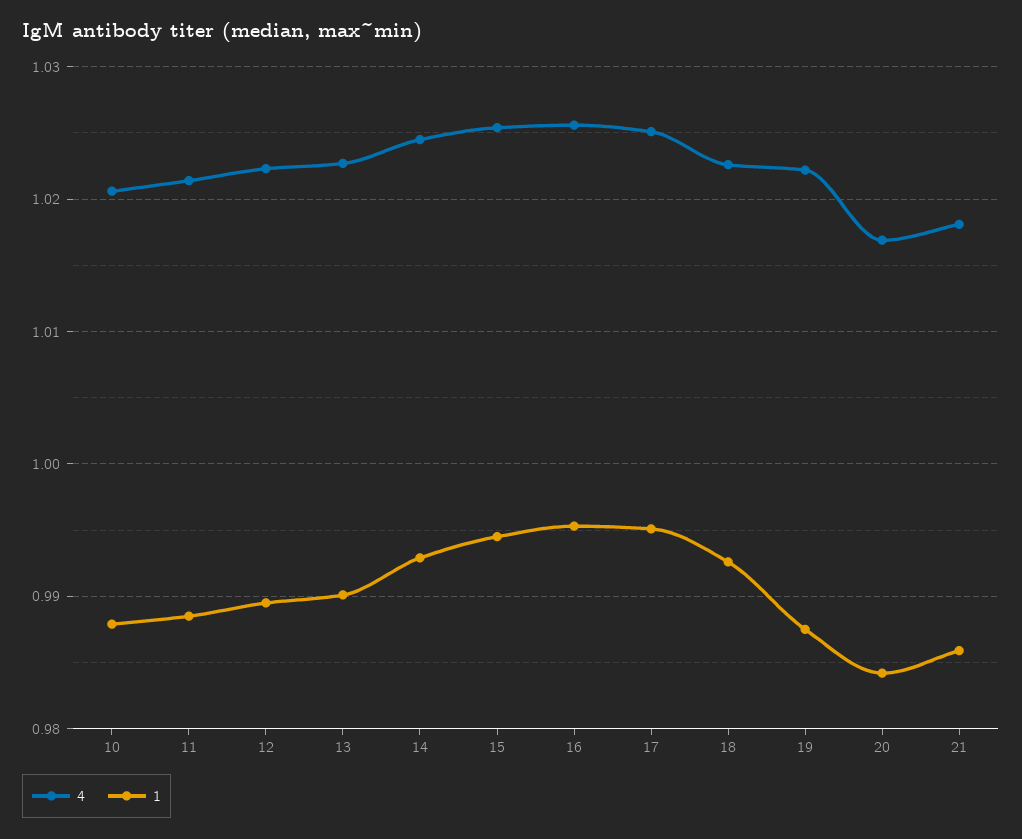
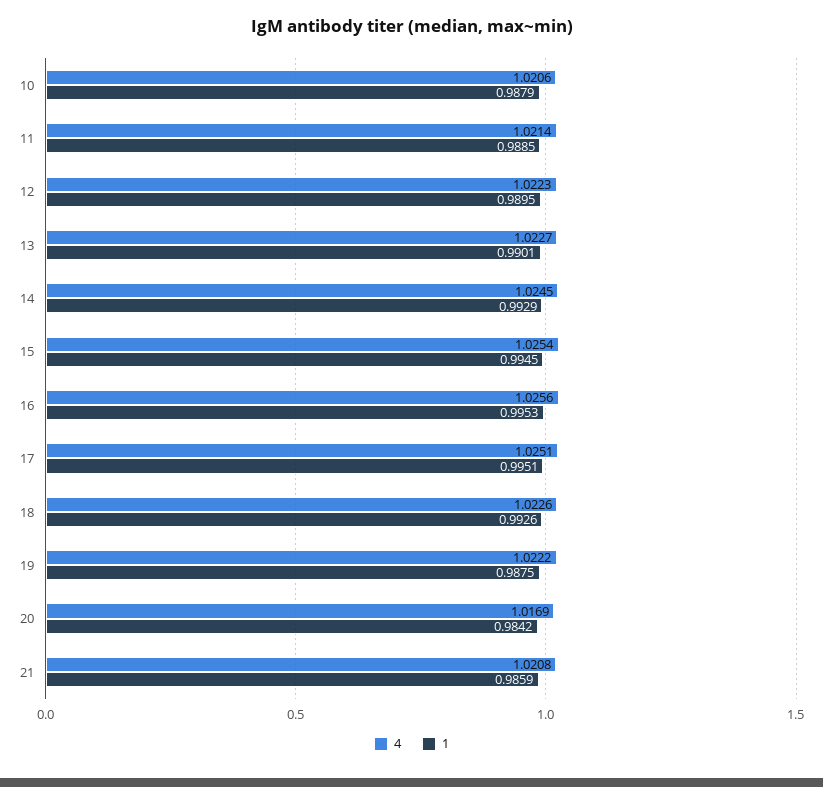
4, 21: 1.018 -> 1.0208

